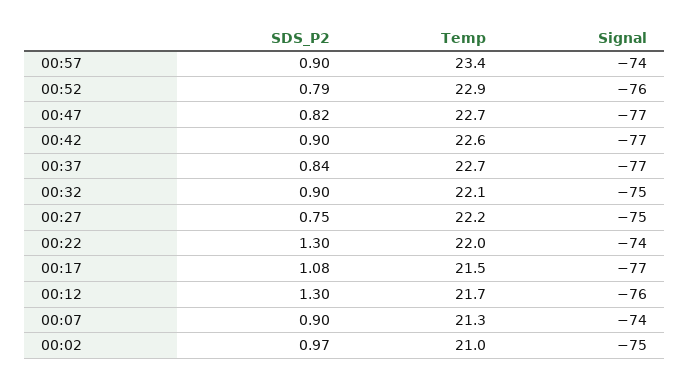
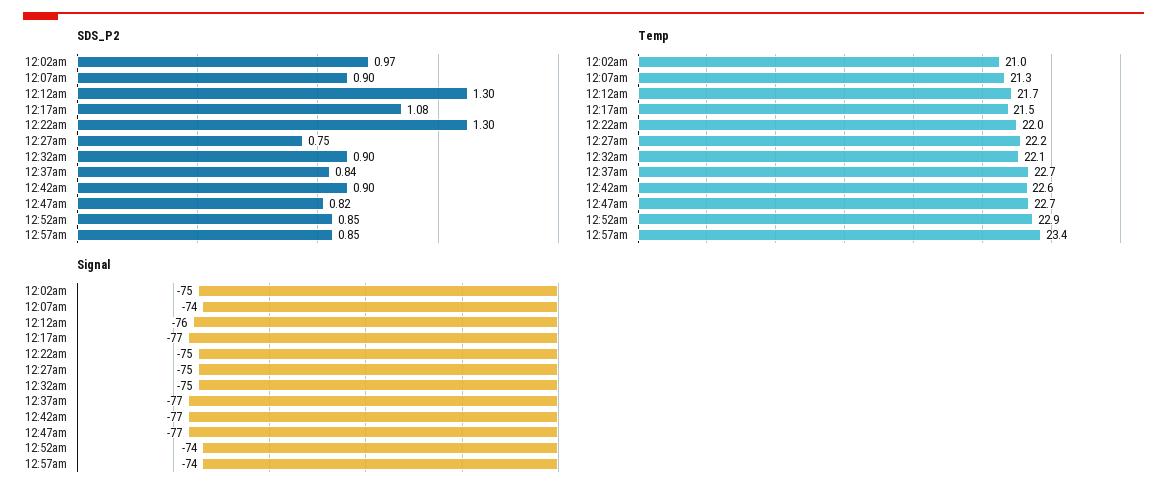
SDS_P2, 00:57: 0.9 -> 0.85
SDS_P2, 00:52: 0.79 -> 0.85
Signal, 00:52: -76 -> -74
Signal, 00:22: -74 -> -75

